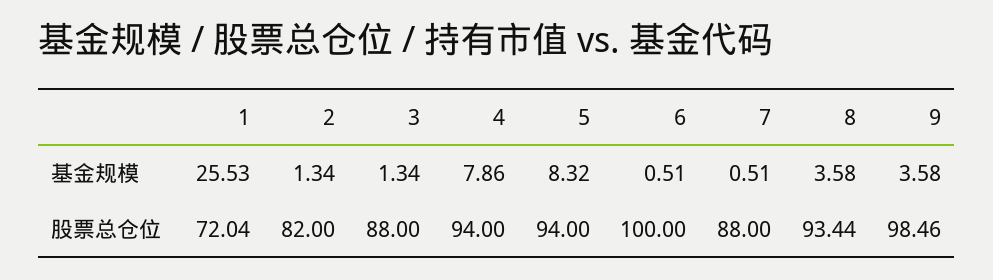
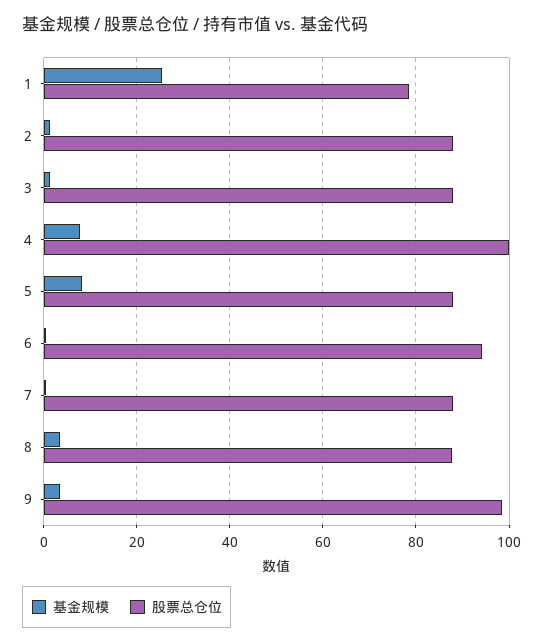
股票总仓位, 1: 72.04 -> 78
股票总仓位, 2: 82 -> 88
股票总仓位, 4: 94 -> 100
股票总仓位, 5: 94 -> 88
股票总仓位, 6: 100 -> 94
股票总仓位, 8: 93.44 -> 88

